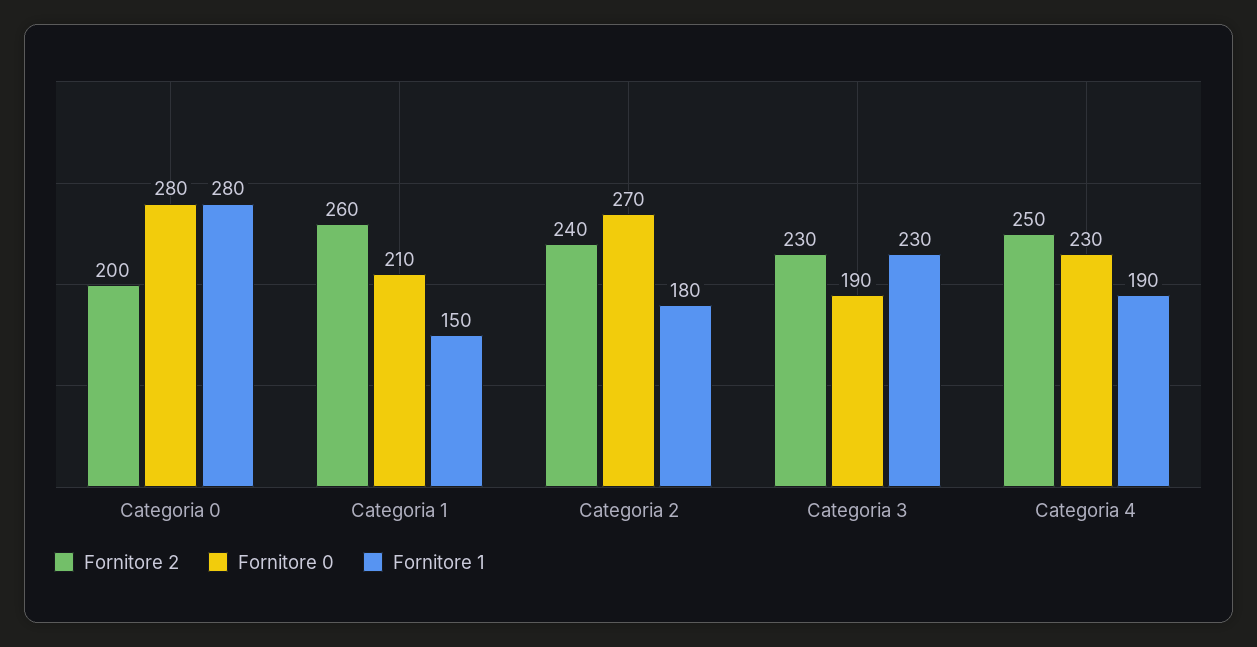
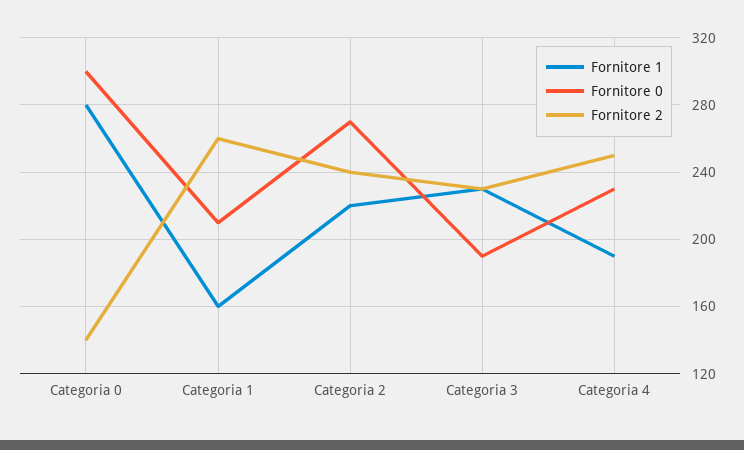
Fornitore 2, Categoria 0: 200 -> 140
Fornitore 0, Categoria 0: 280 -> 300
Fornitore 1, Categoria 1: 150 -> 160
Fornitore 1, Categoria 2: 180 -> 220

